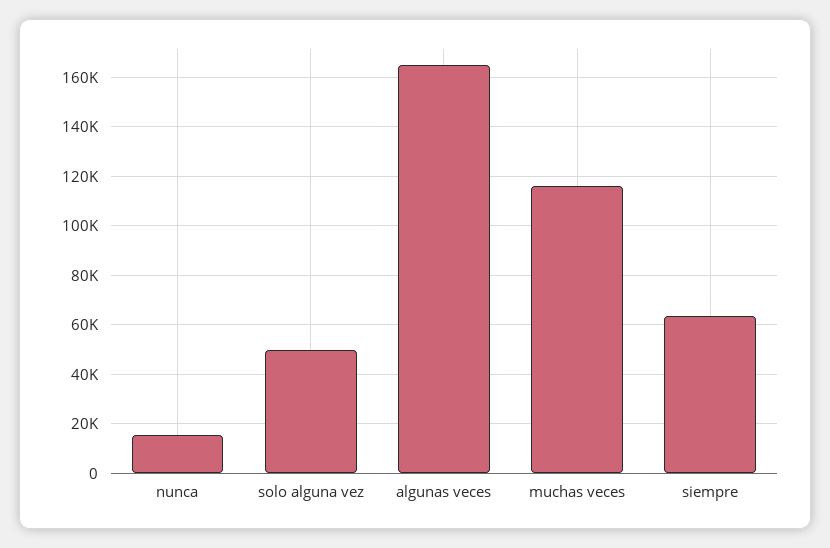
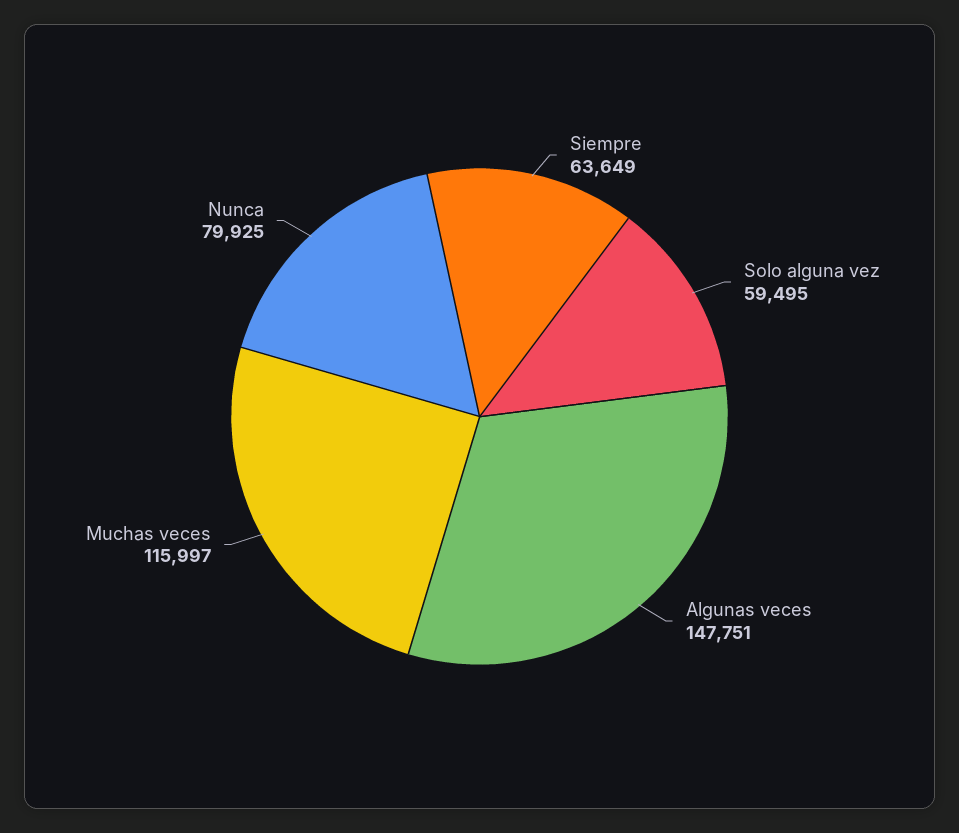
nunca: 15000 -> 79925
solo alguna vez: 50000 -> 59495
algunas veces: 165000 -> 147751

